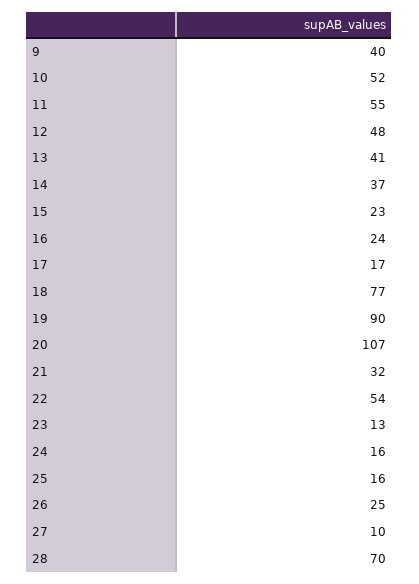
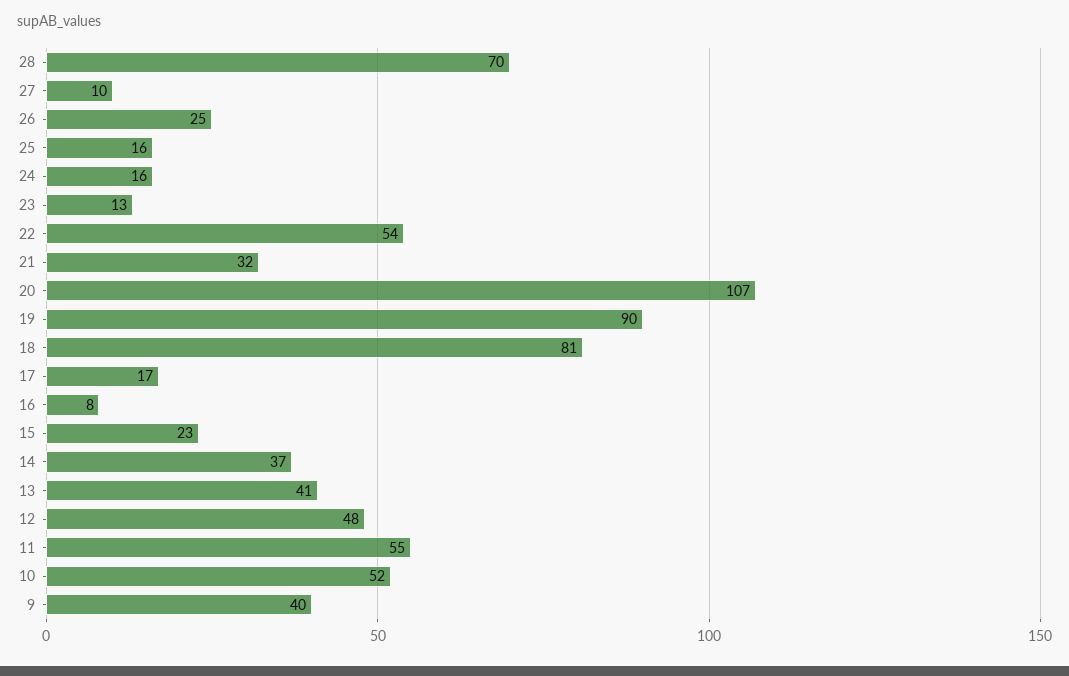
16: 24 -> 8
18: 77 -> 81

